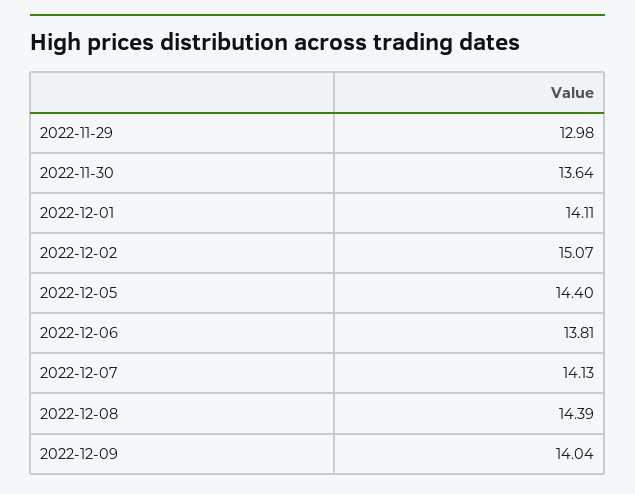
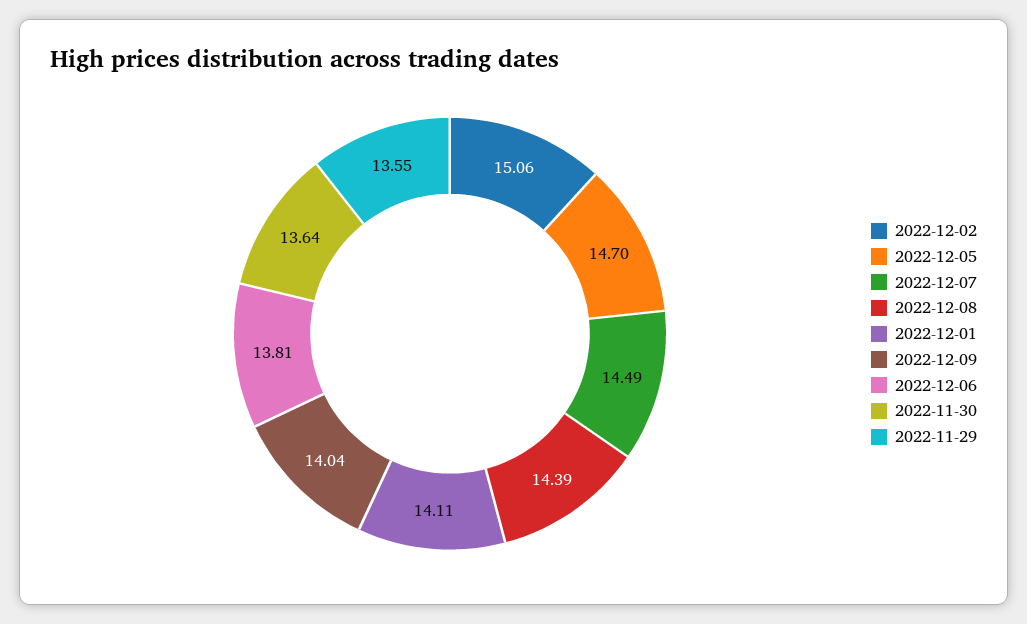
2022-11-29: 12.98 -> 13.55
2022-12-02: 15.07 -> 15.06
2022-12-05: 14.4 -> 14.7
2022-12-07: 14.13 -> 14.49

